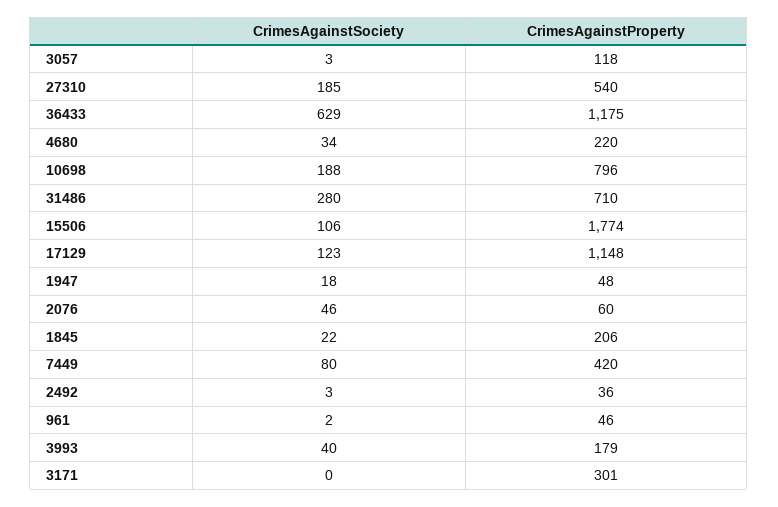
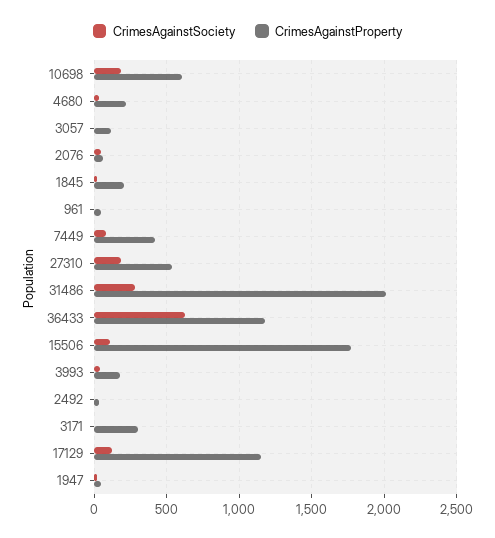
CrimesAgainstProperty, 10698: 796 -> 600
CrimesAgainstProperty, 31486: 710 -> 2000

